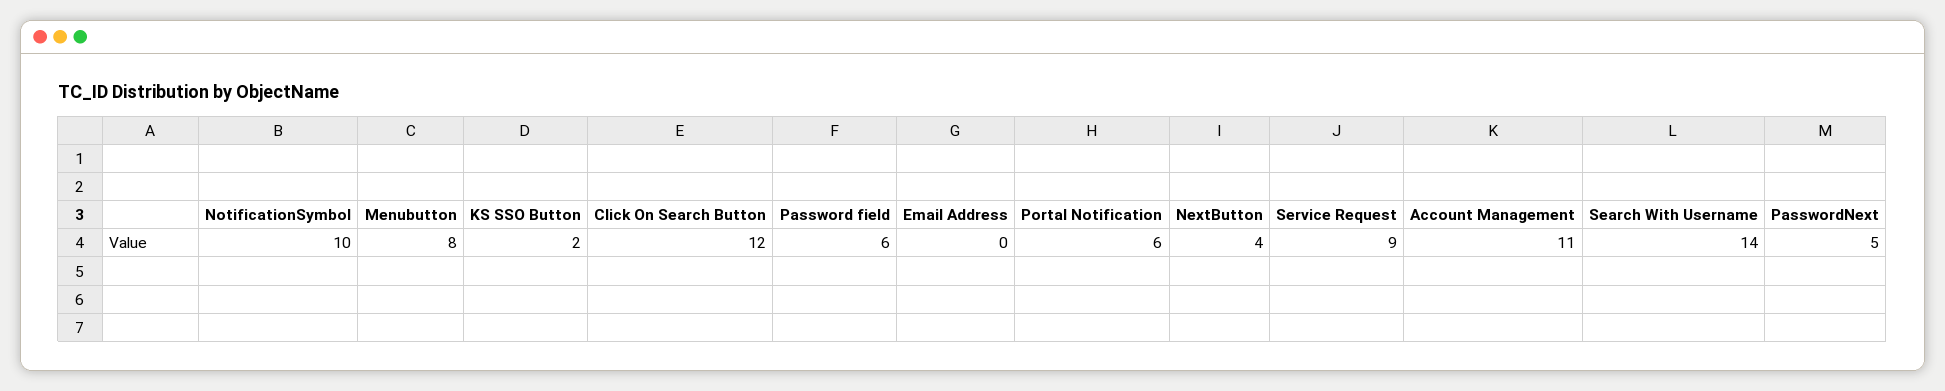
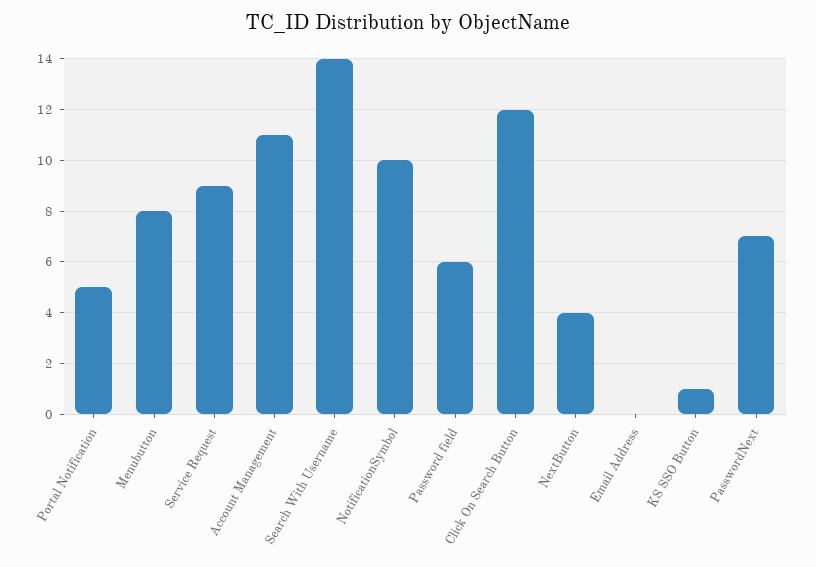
KS SSO Button: 2 -> 1
Portal Notification: 6 -> 5
PasswordNext: 5 -> 7

